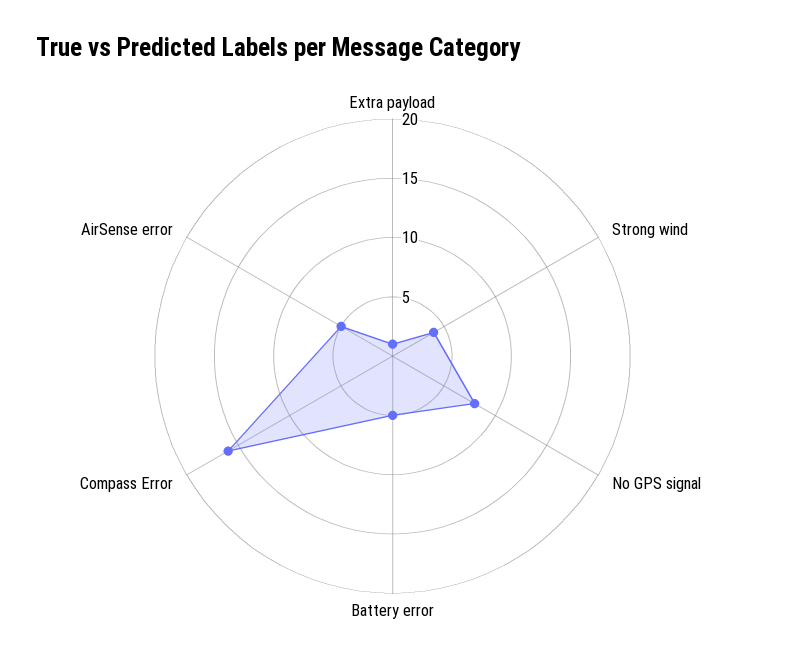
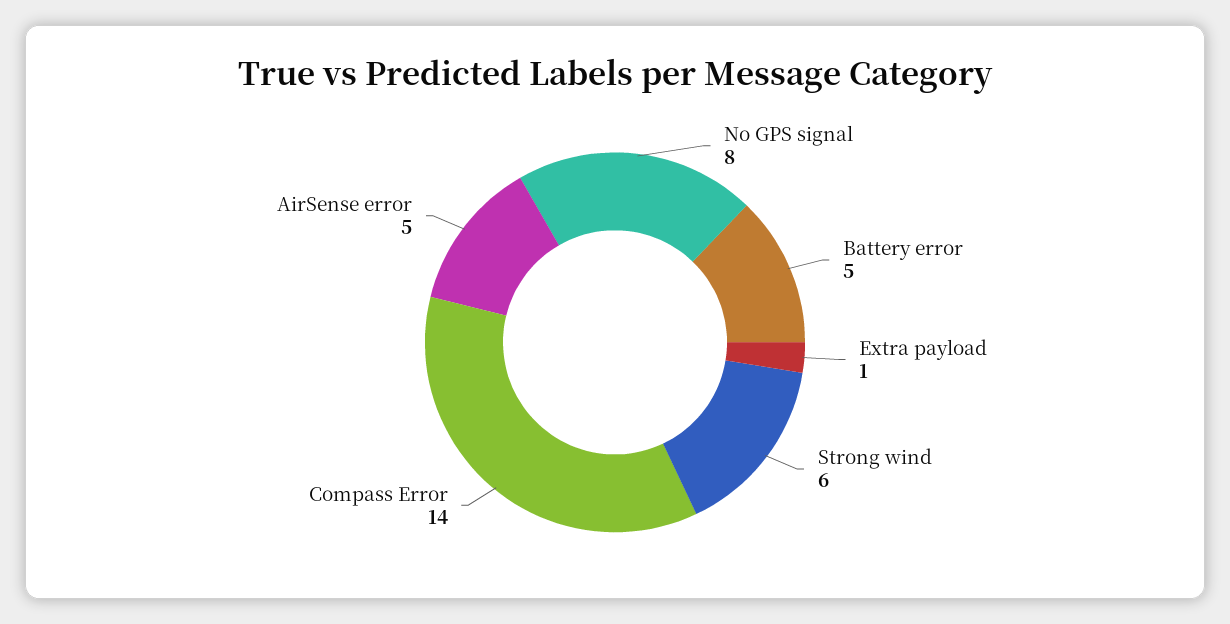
Strong wind: 4 -> 6
Compass Error: 16 -> 14

